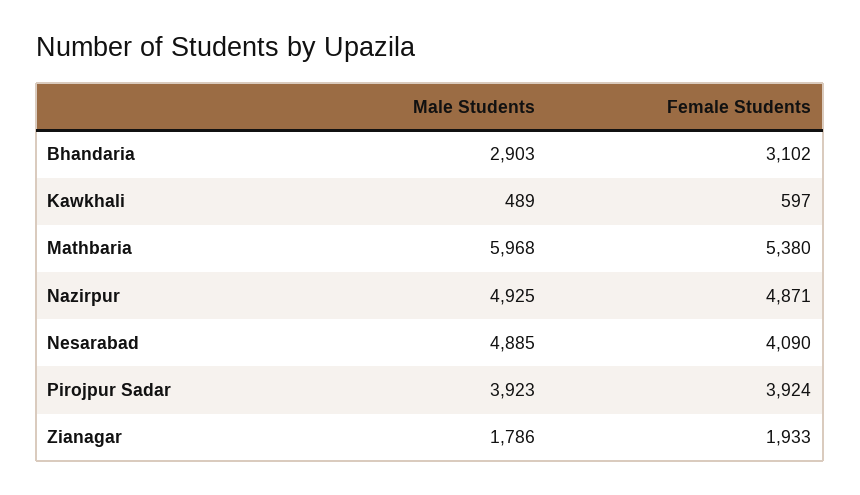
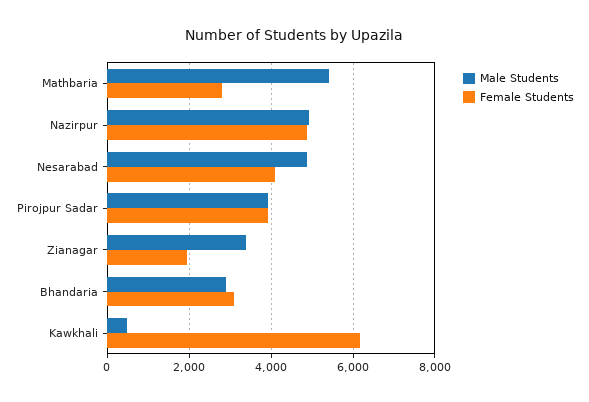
Female Students, Kawkhali: 597 -> 6200
Male Students, Mathbaria: 5968 -> 5400
Female Students, Mathbaria: 5380 -> 2800
Male Students, Zianagar: 1786 -> 3400

